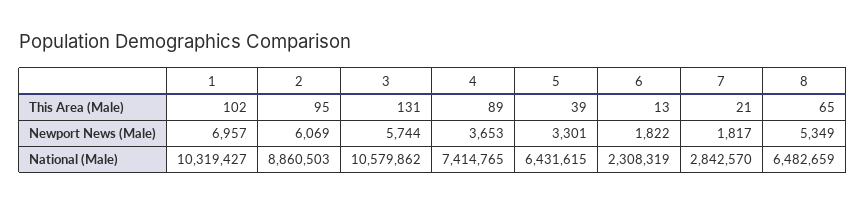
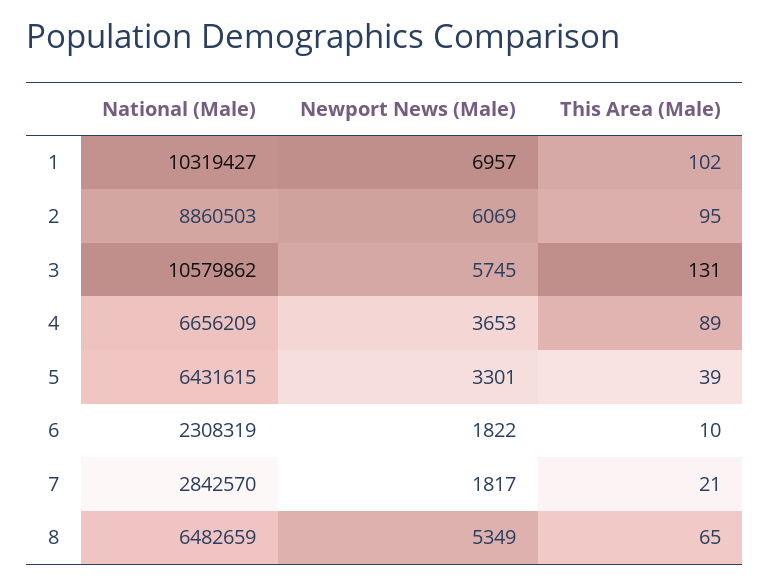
6, This Area (Male): 13 -> 10
3, Newport News (Male): 5744 -> 5745
4, National (Male): 7414765 -> 6656209

